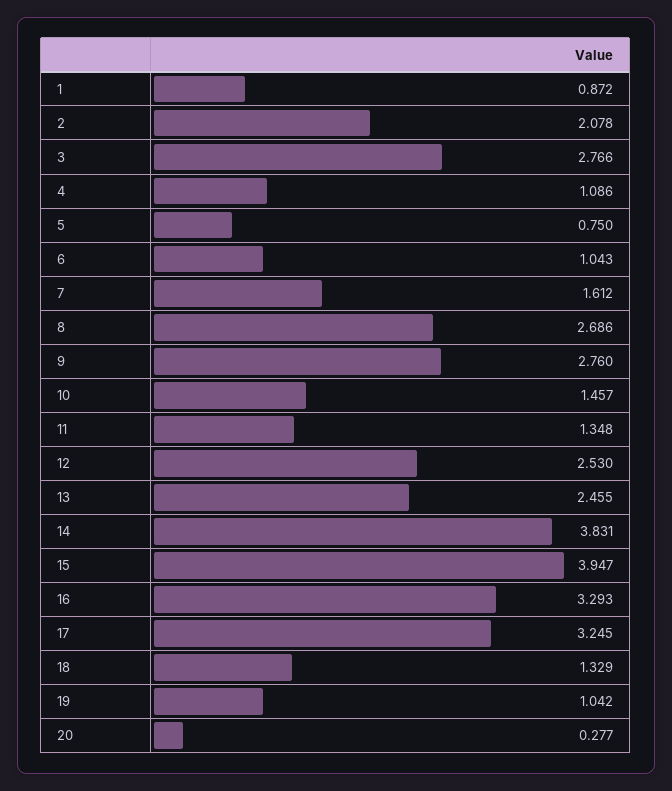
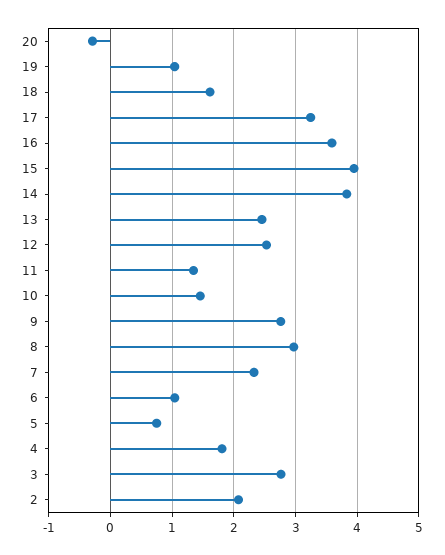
1: 0.872 -> none
4: 1.086 -> 1.8
7: 1.612 -> 2.3
8: 2.686 -> 3
16: 3.293 -> 3.6
18: 1.329 -> 1.6
20: 0.277 -> -0.3

